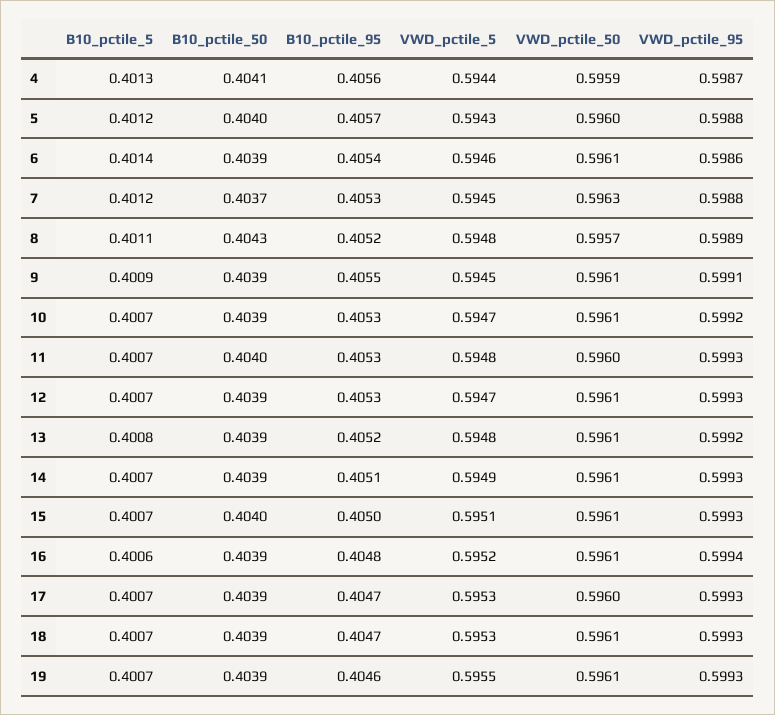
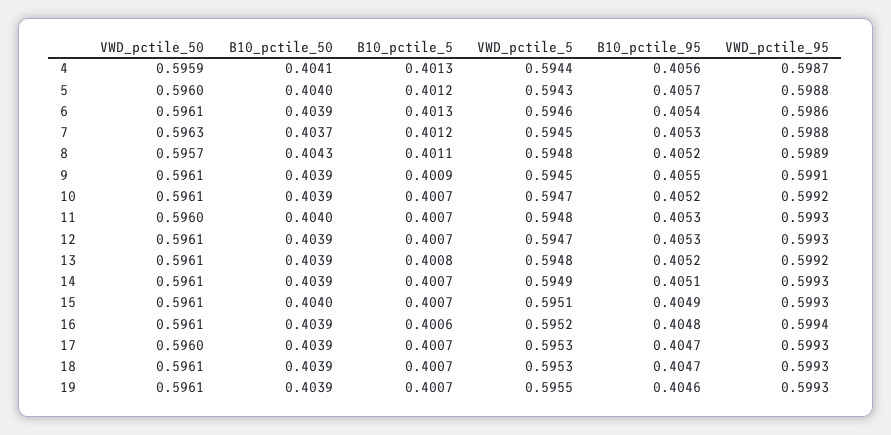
B10_pctile_5, 6: 0.4014 -> 0.4013
B10_pctile_95, 10: 0.4053 -> 0.4052
B10_pctile_95, 15: 0.405 -> 0.4049

